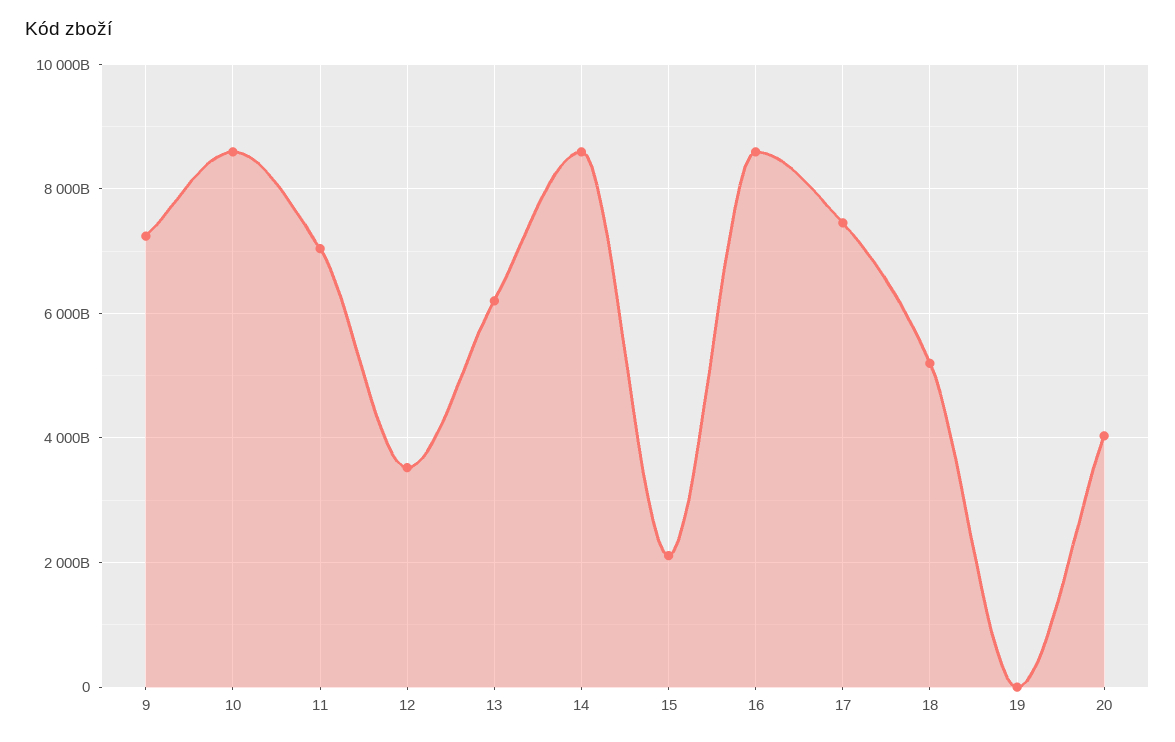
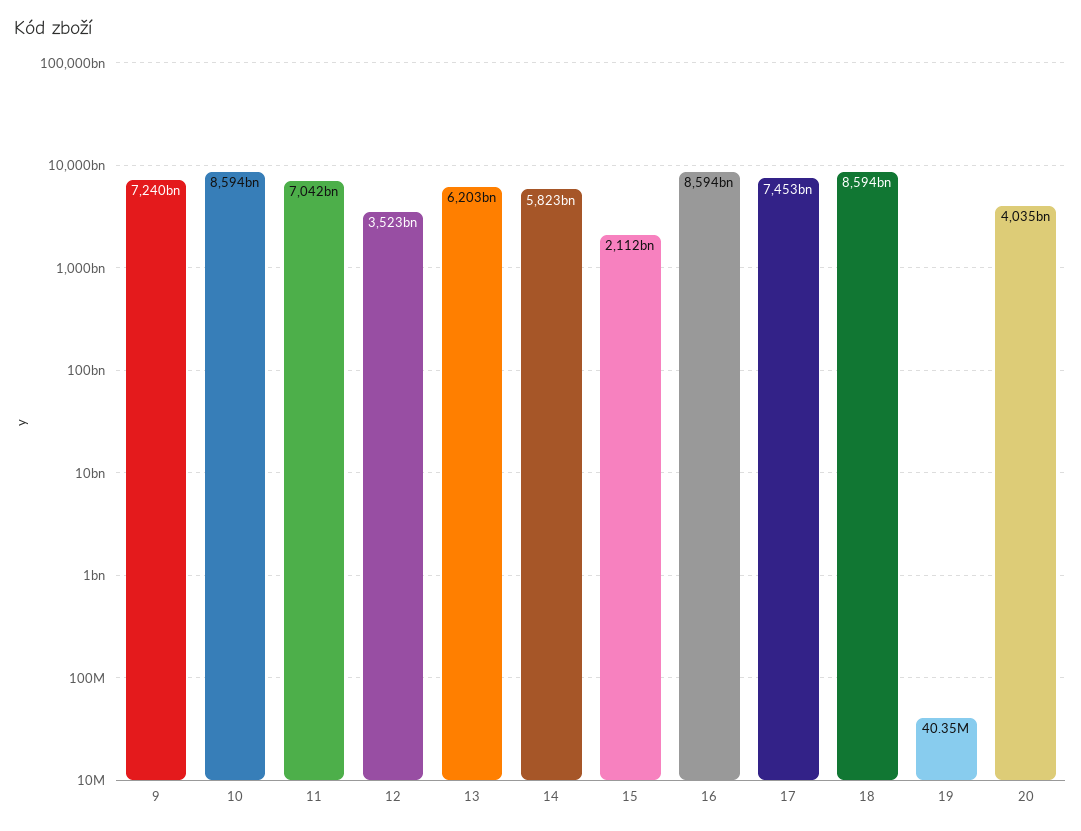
14: 8600000000000 -> 5823000000000
18: 5200000000000 -> 8594000000000

